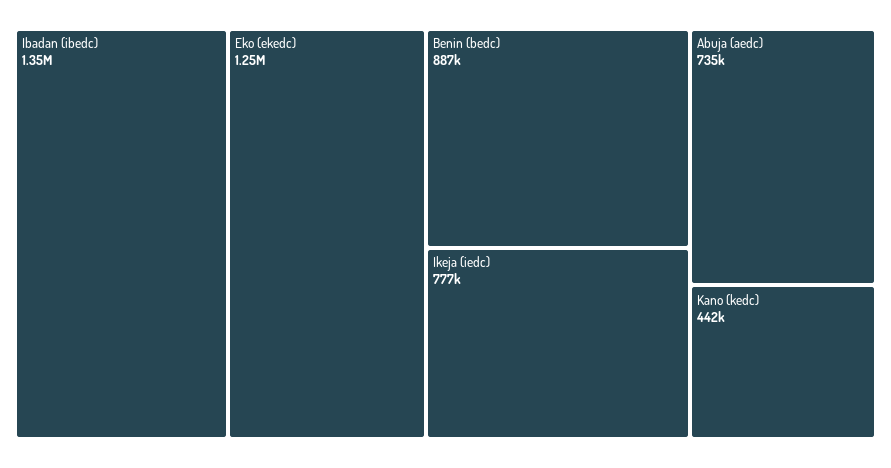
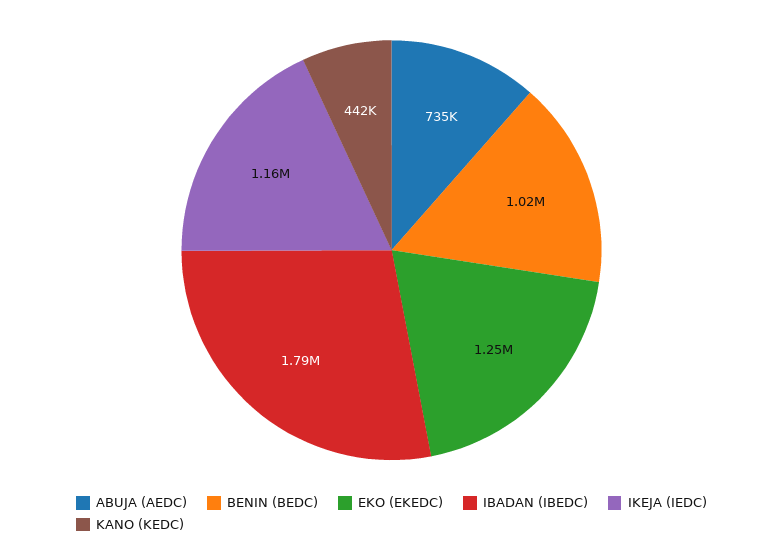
Ibadan (ibedc): 1350000 -> 1790000
Benin (bedc): 887000 -> 1020000
Ikeja (iedc): 777000 -> 1160000

